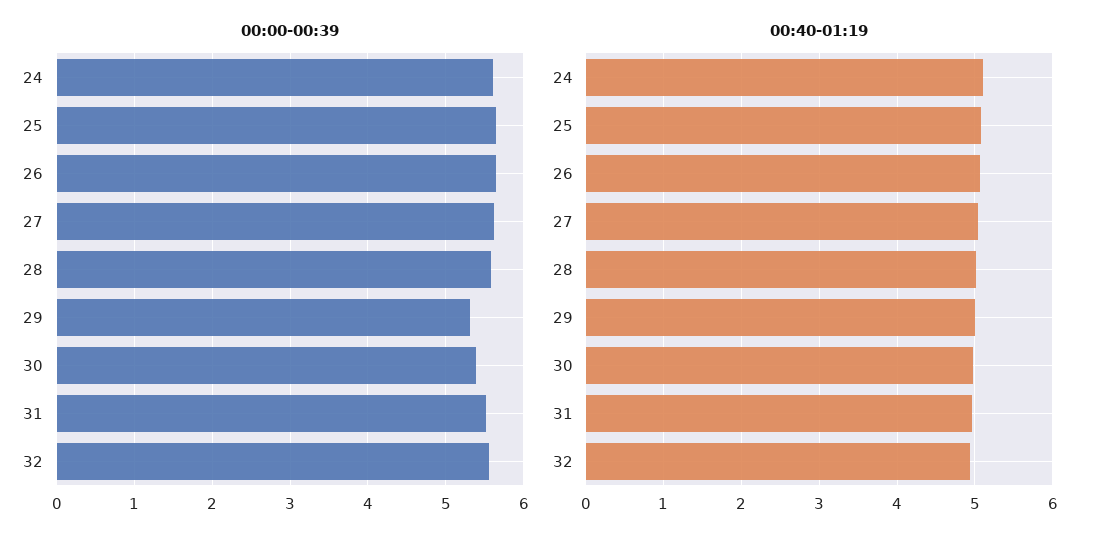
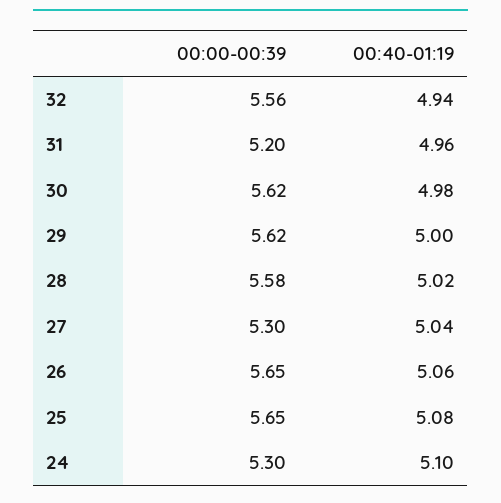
00:00-00:39, 24: 5.6 -> 5.3
00:00-00:39, 27: 5.6 -> 5.3
00:00-00:39, 29: 5.3 -> 5.62
00:00-00:39, 30: 5.4 -> 5.62
00:00-00:39, 31: 5.5 -> 5.2

